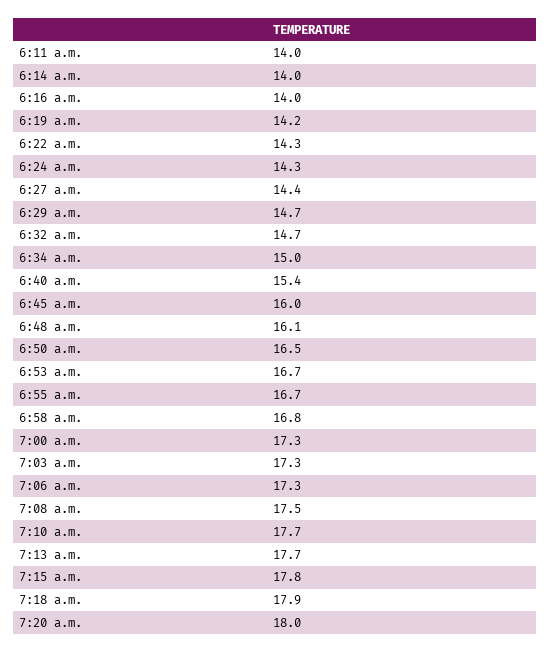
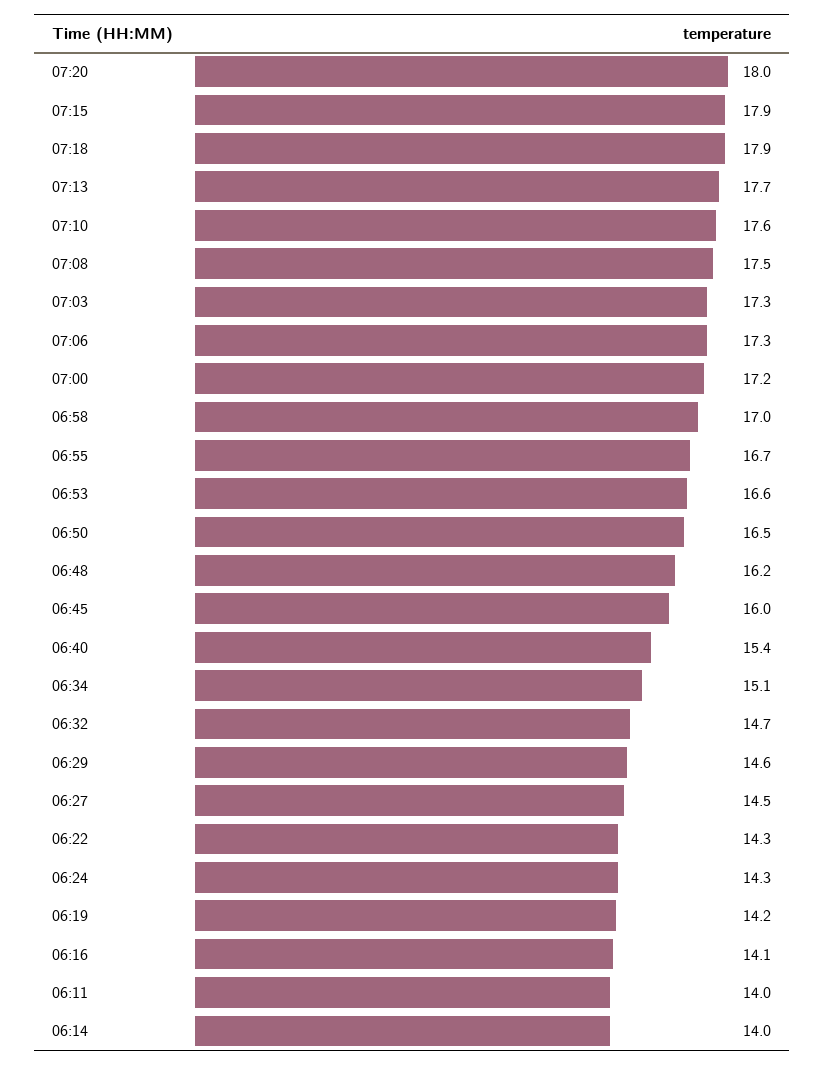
6:16 a.m.: 14 -> 14.1
6:27 a.m.: 14.4 -> 14.5
6:29 a.m.: 14.7 -> 14.6
6:34 a.m.: 15 -> 15.1
6:48 a.m.: 16.1 -> 16.2
6:53 a.m.: 16.7 -> 16.6
6:58 a.m.: 16.8 -> 17
7:00 a.m.: 17.3 -> 17.2
7:10 a.m.: 17.7 -> 17.6
7:15 a.m.: 17.8 -> 17.9

